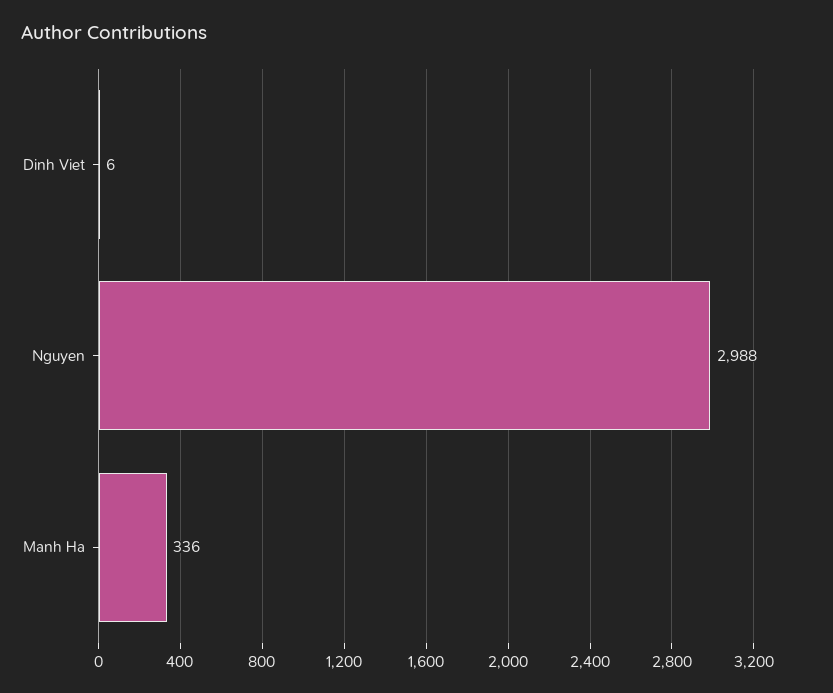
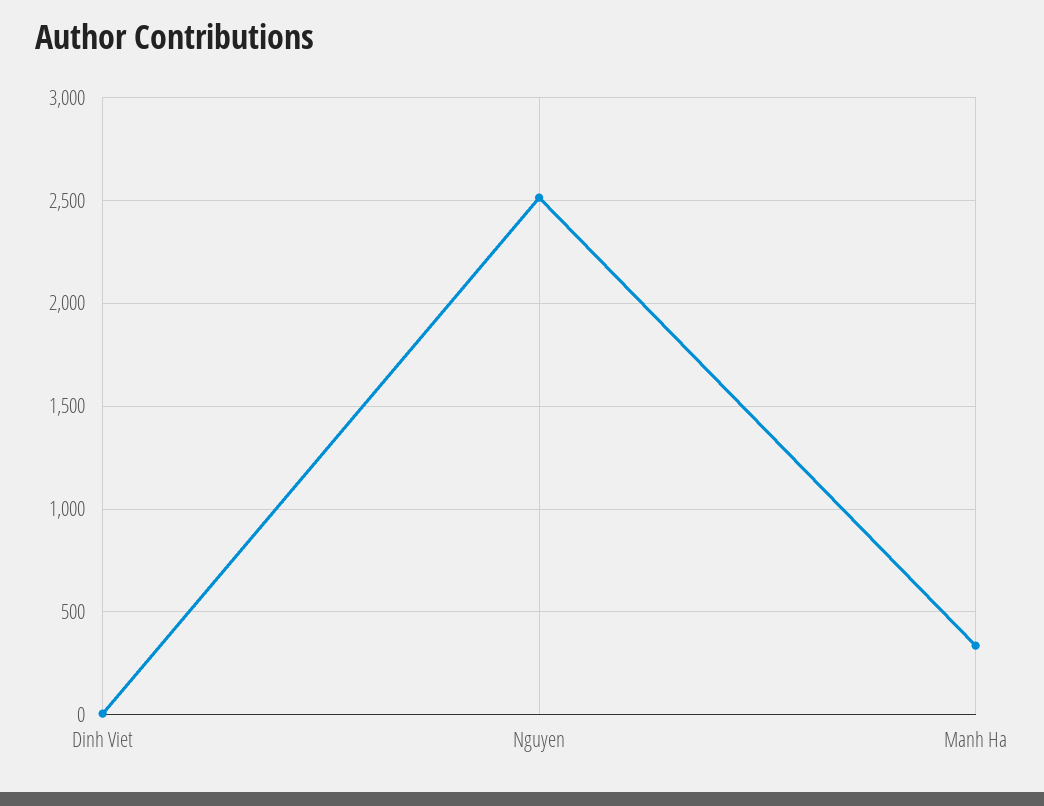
Nguyen: 2988 -> 2500

